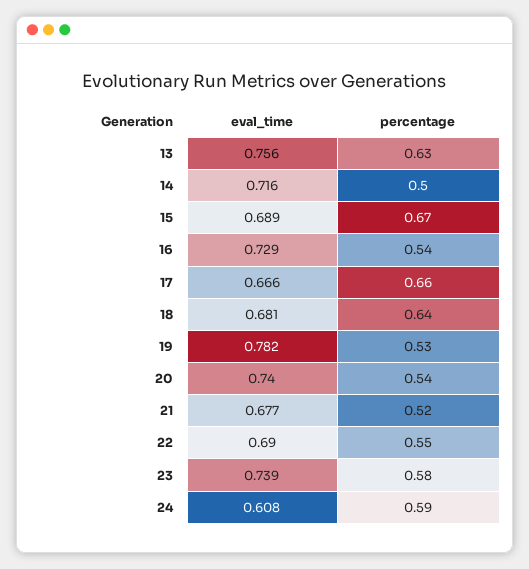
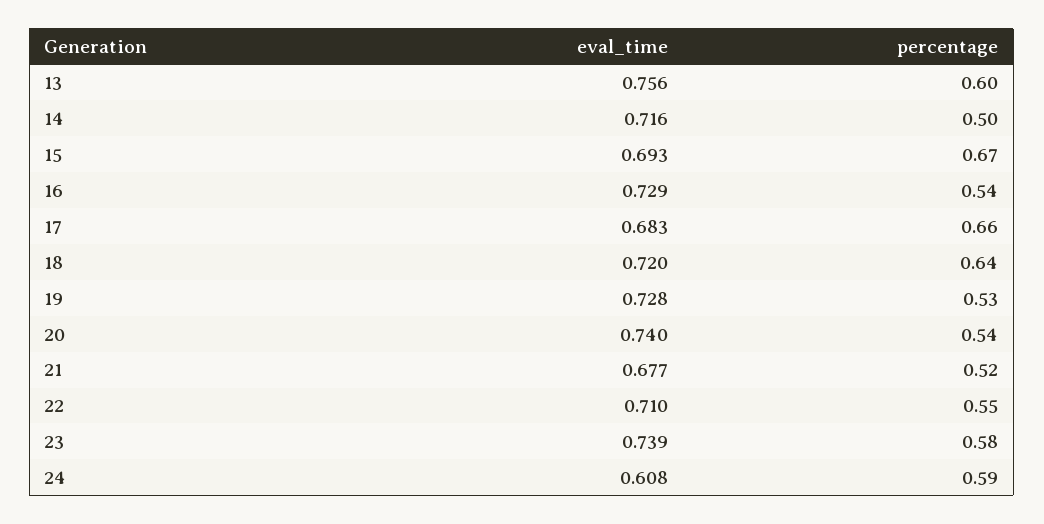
percentage, 13: 0.63 -> 0.6
eval_time, 15: 0.689 -> 0.693
eval_time, 17: 0.666 -> 0.683
eval_time, 18: 0.681 -> 0.72
eval_time, 19: 0.782 -> 0.728
eval_time, 22: 0.69 -> 0.71

